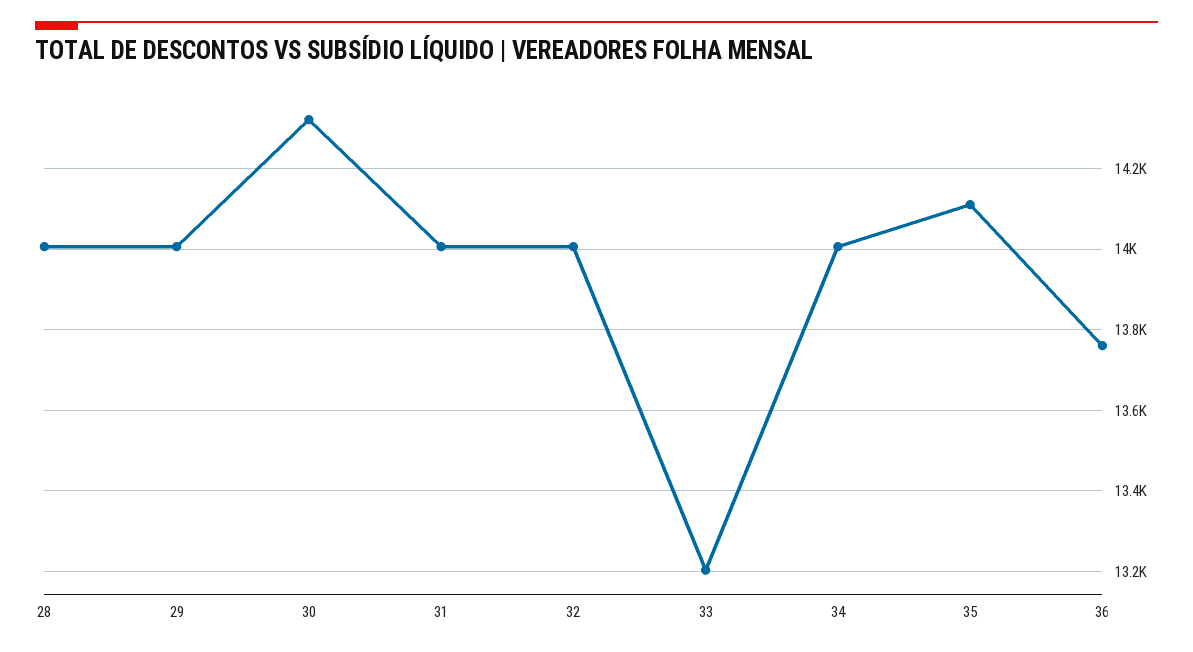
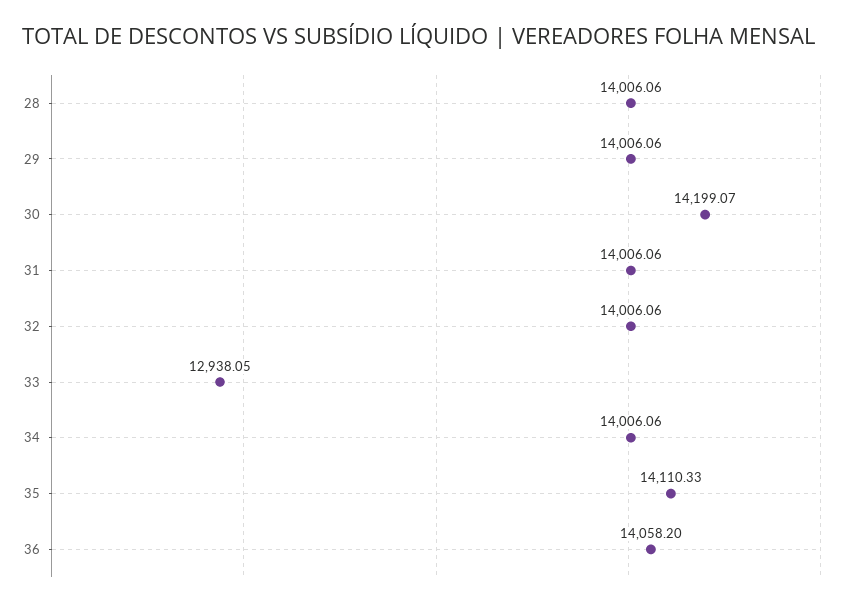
30: 14320 -> 14199.07
33: 13200 -> 12938.05
36: 13760 -> 14058.2

